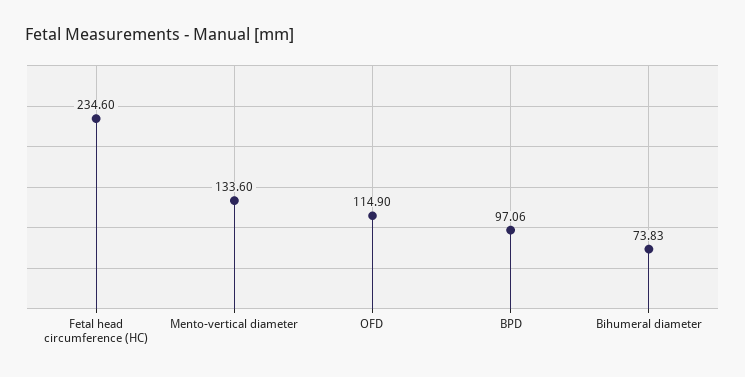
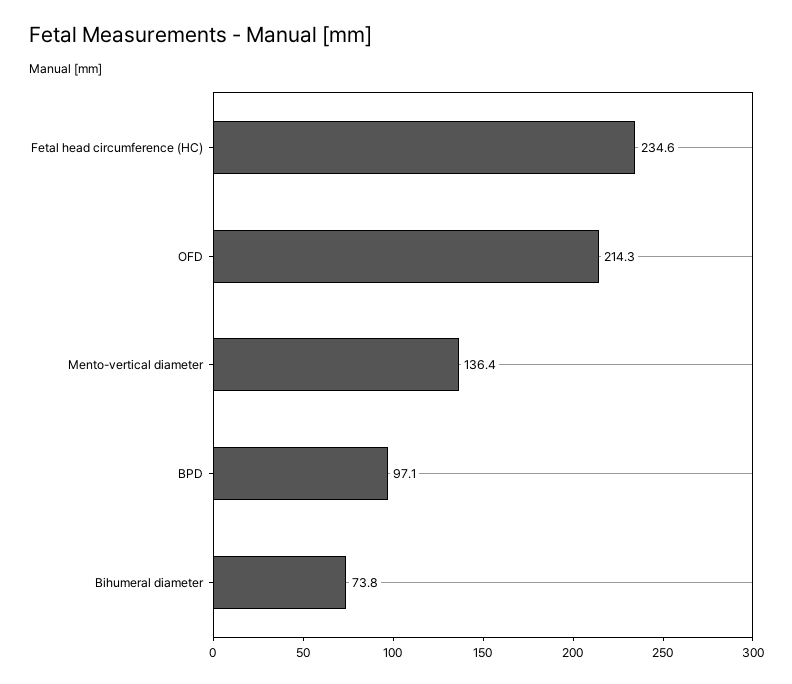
Mento-vertical diameter: 133.6 -> 136.4
OFD: 114.9 -> 214.3

